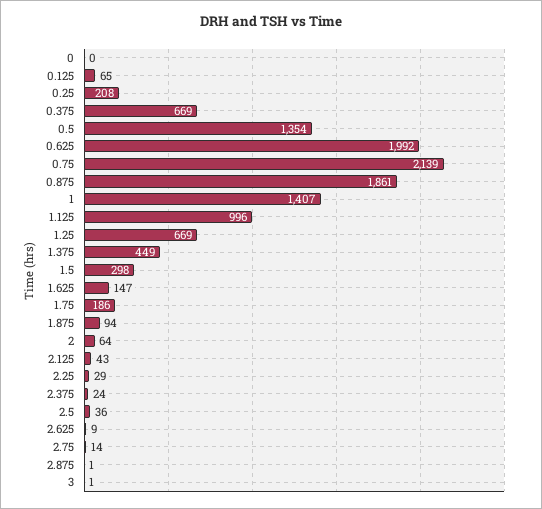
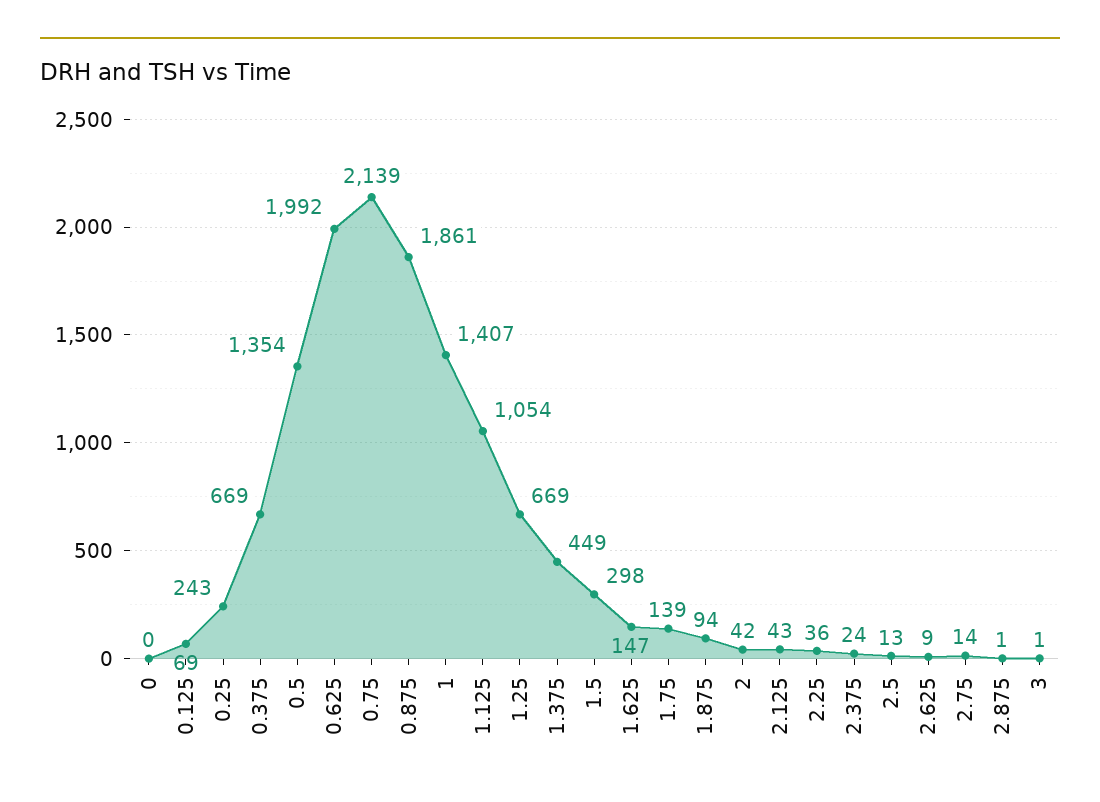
0.125: 65 -> 69
0.25: 208 -> 243
1.125: 996 -> 1054
1.75: 186 -> 139
2: 64 -> 42
2.25: 29 -> 36
2.5: 36 -> 13

